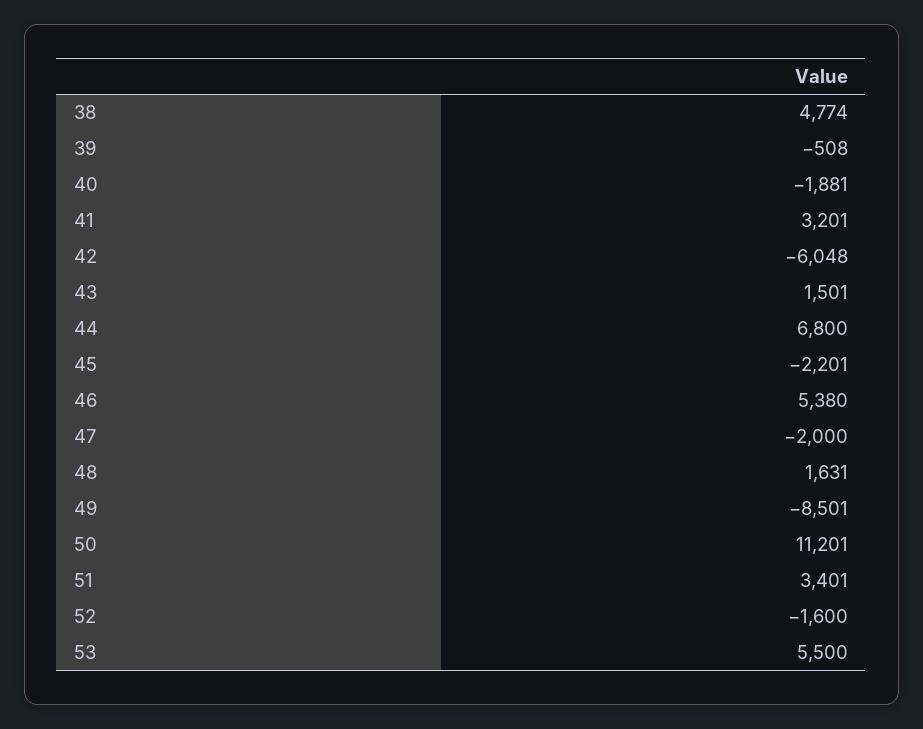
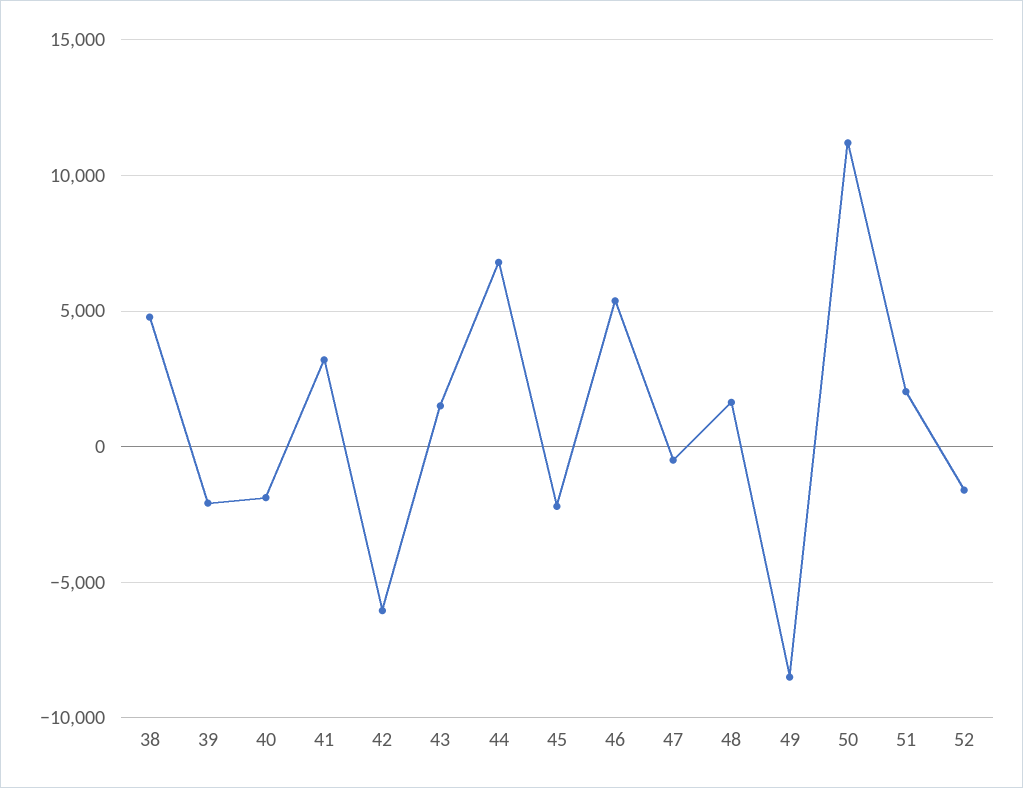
39: -508 -> -2000
47: -2000 -> -500
51: 3401 -> 2000
53: 5500 -> none

